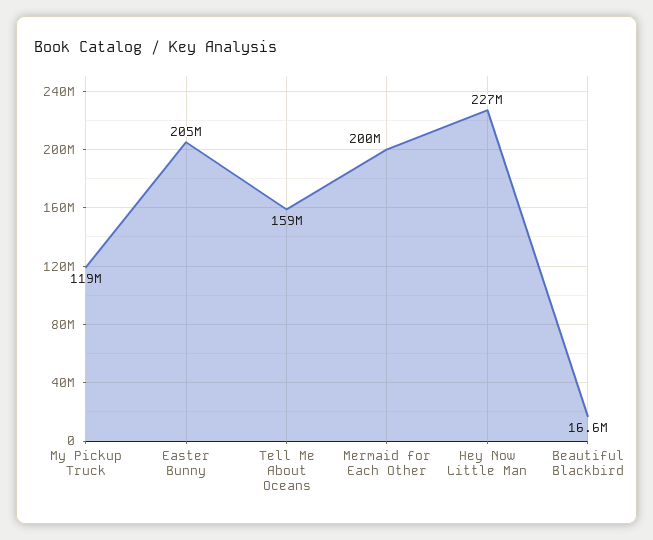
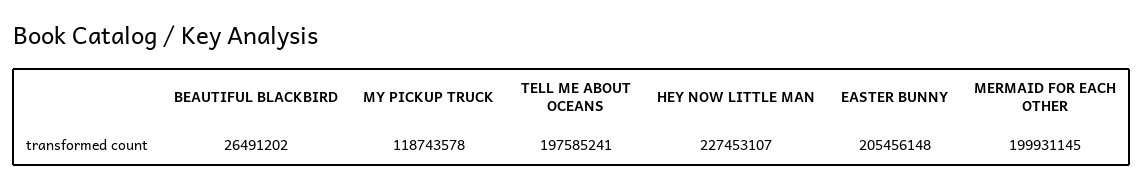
Tell Me About Oceans: 159000000 -> 197585241
Beautiful Blackbird: 16600000 -> 26491202

